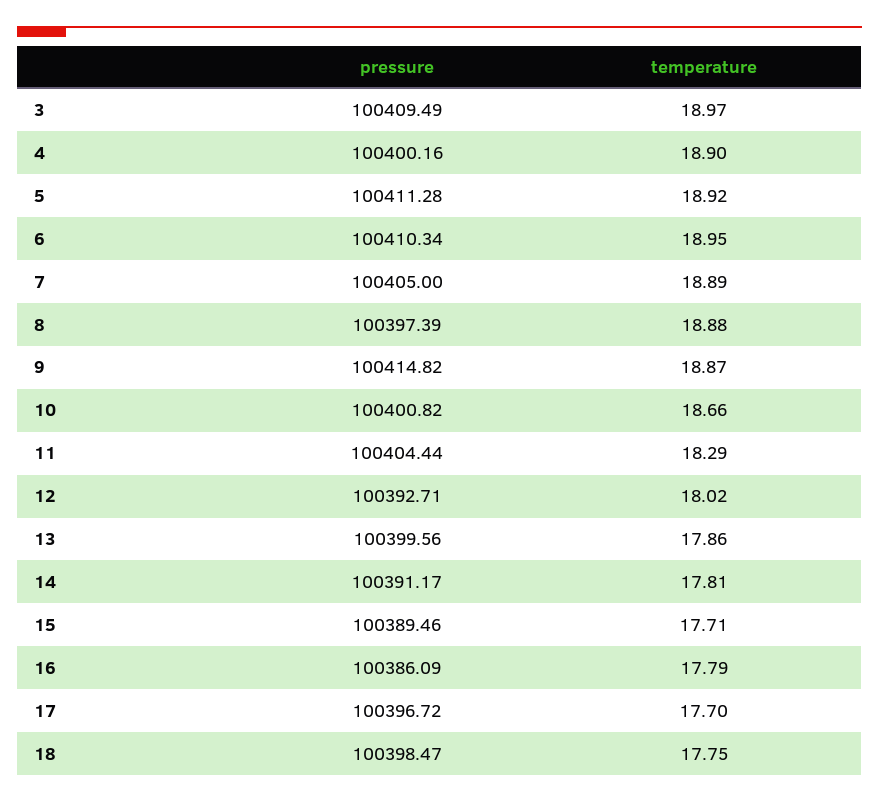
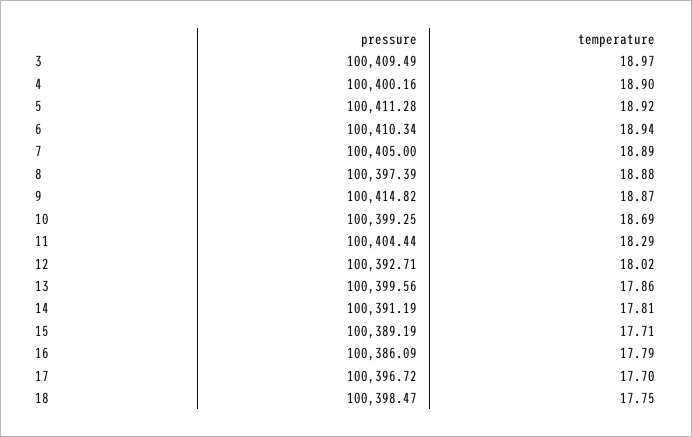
temperature, 6: 18.95 -> 18.94
pressure, 10: 100400.82 -> 100399.25
temperature, 10: 18.66 -> 18.69
pressure, 14: 100391.17 -> 100391.19
pressure, 15: 100389.46 -> 100389.19

